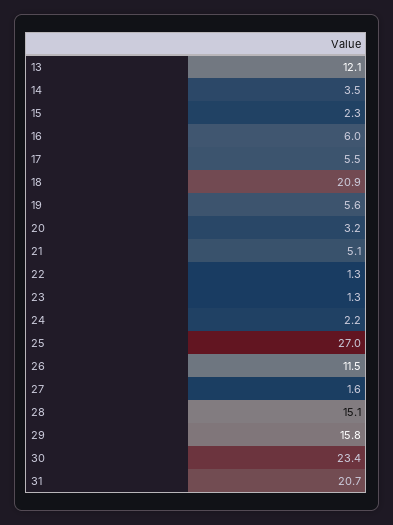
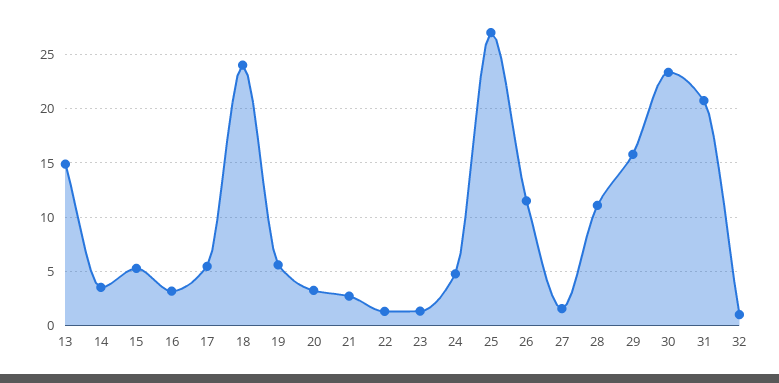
13: 12.1 -> 15
15: 2.3 -> 5
16: 6 -> 3
18: 20.9 -> 24
21: 5.1 -> 3
24: 2.2 -> 5
28: 15.1 -> 11
32: none -> 1

